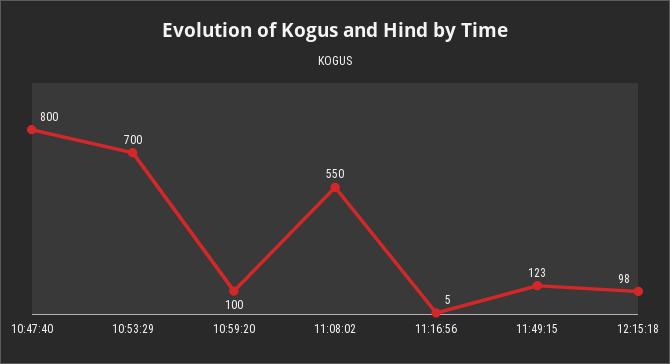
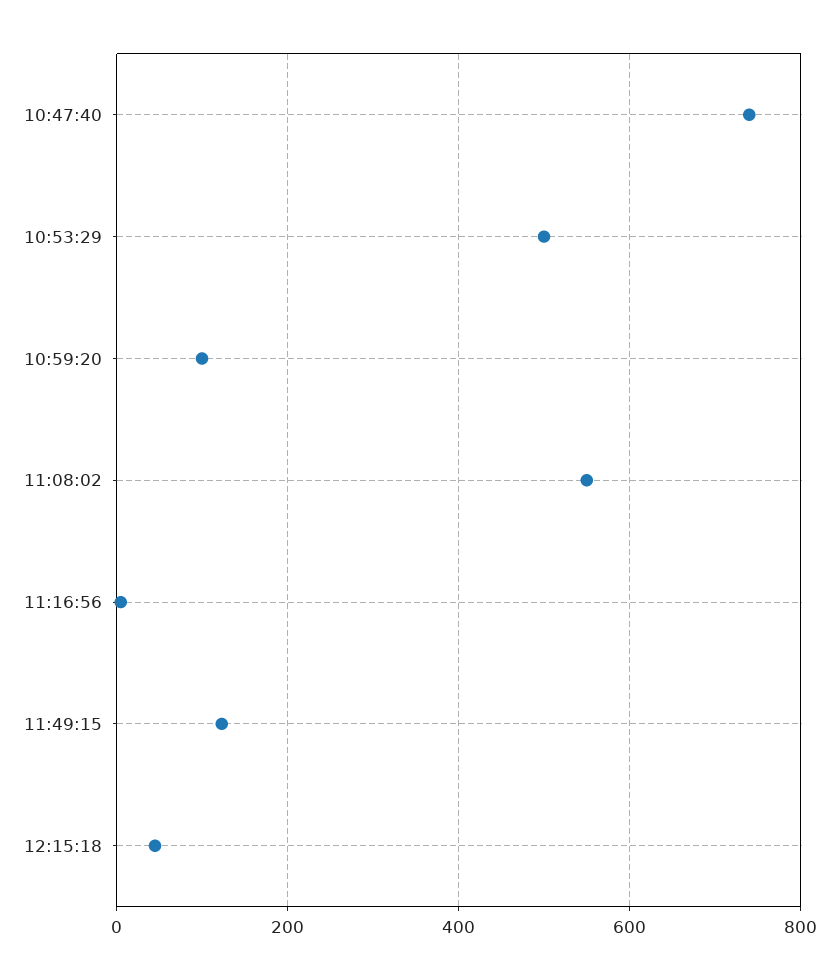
10:47:40: 800 -> 740
10:53:29: 700 -> 500
12:15:18: 98 -> 40

